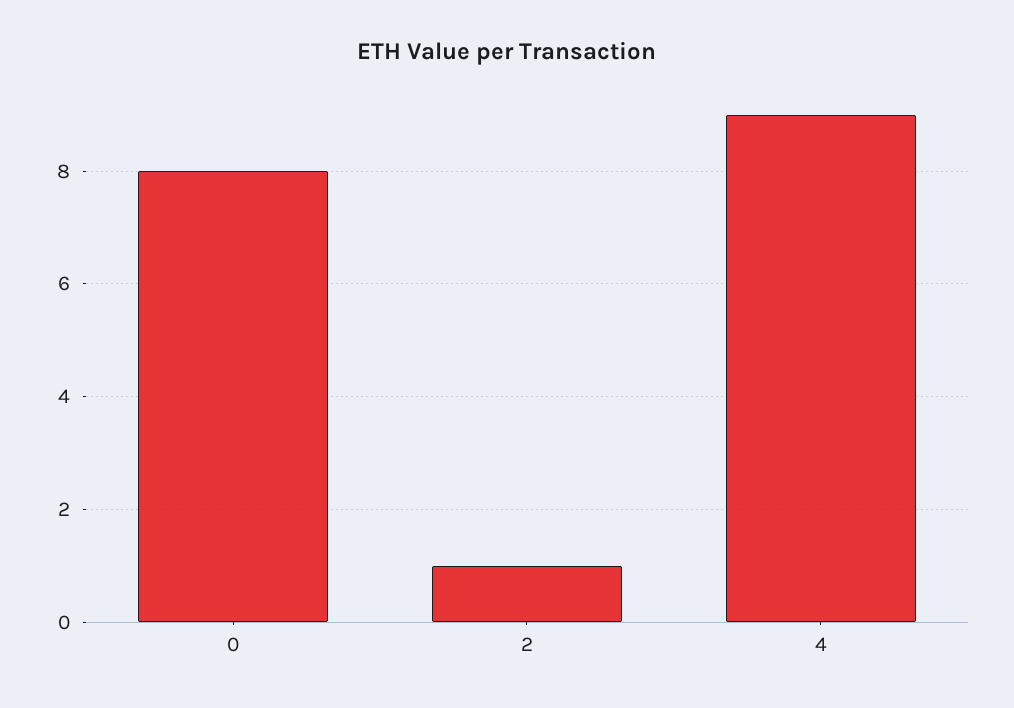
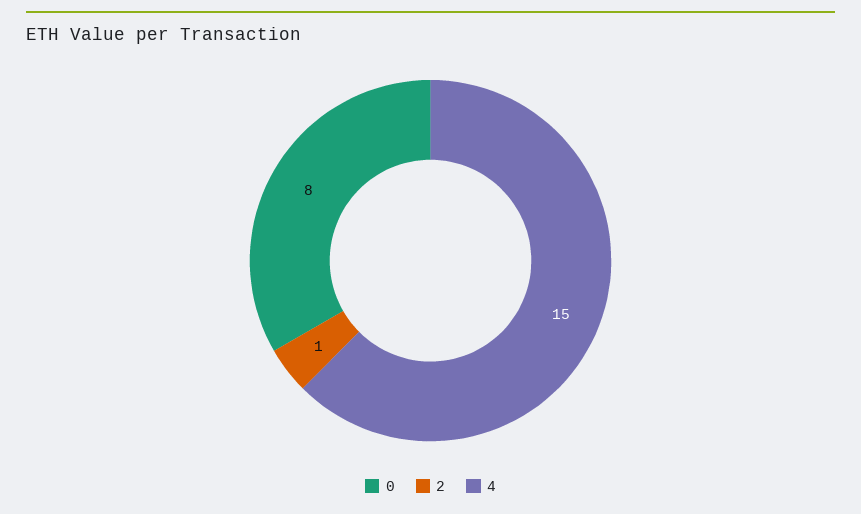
4: 9 -> 15

